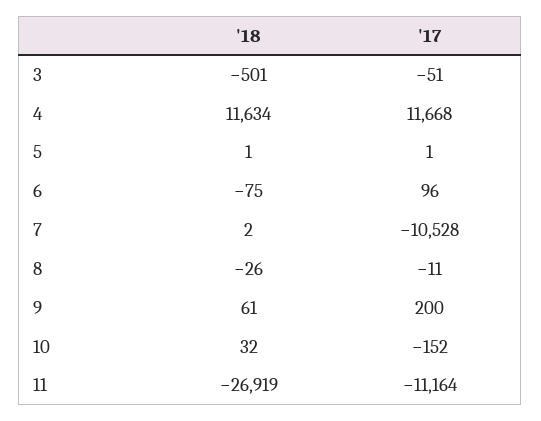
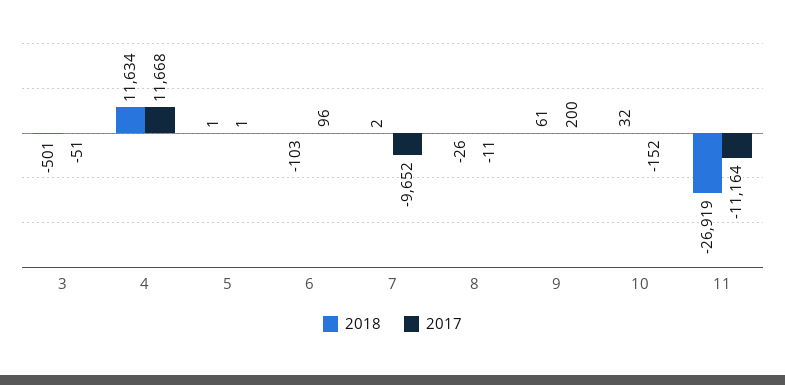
'18, 6: -75 -> -103
'17, 7: -10528 -> -9652

